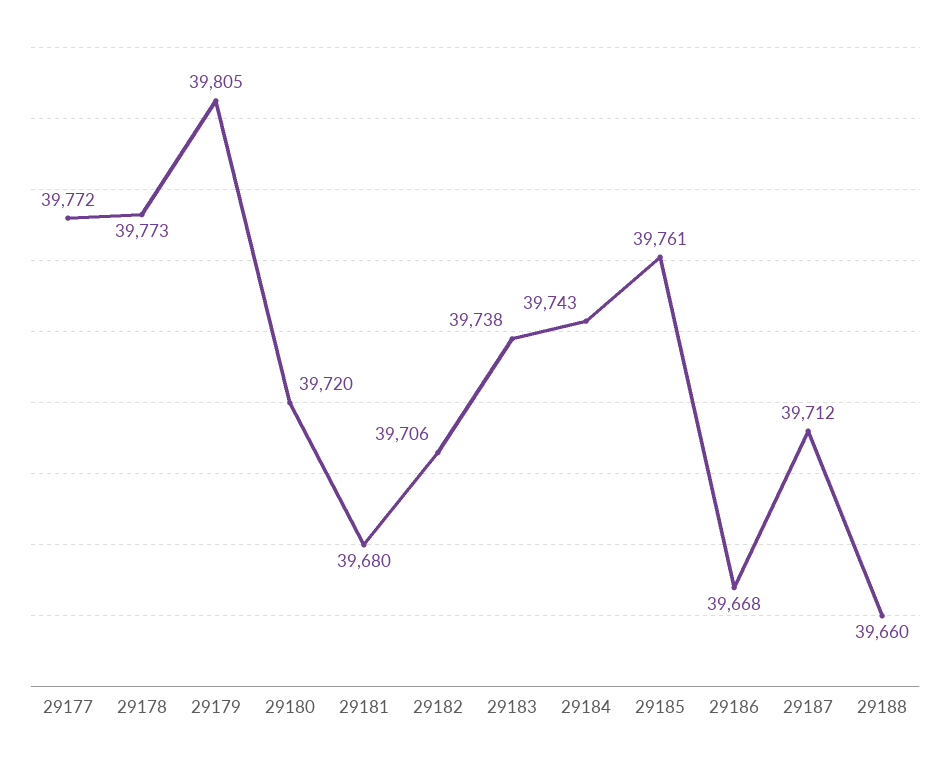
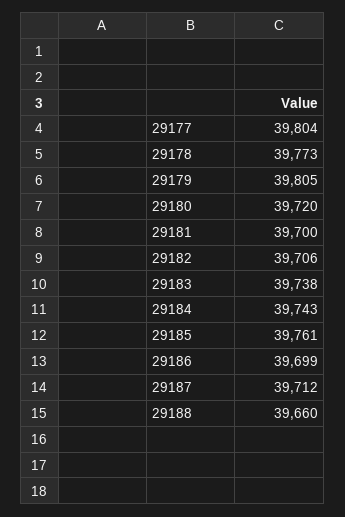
29177: 39772 -> 39804
29181: 39680 -> 39700
29186: 39668 -> 39699

